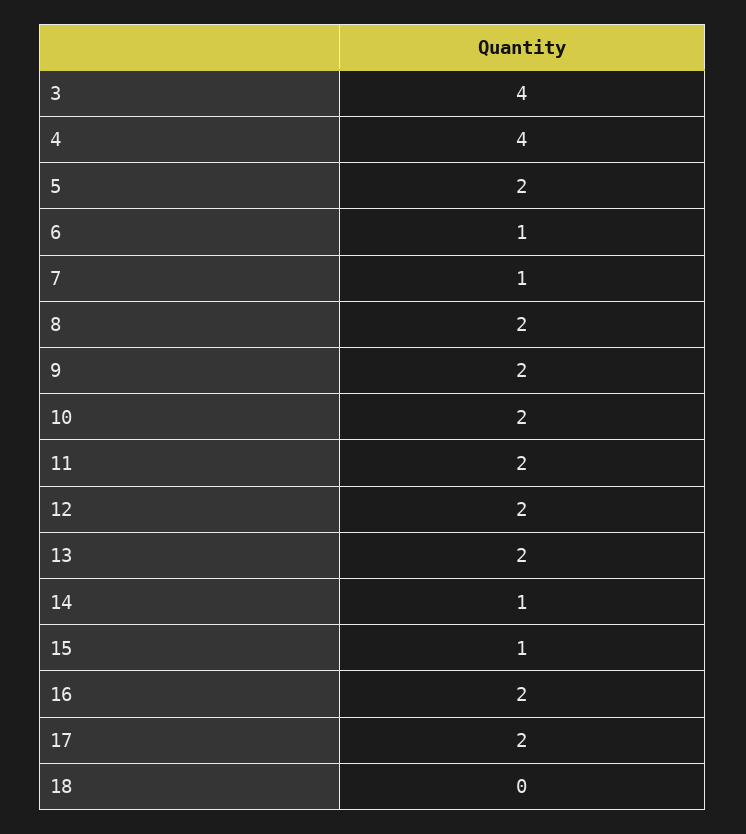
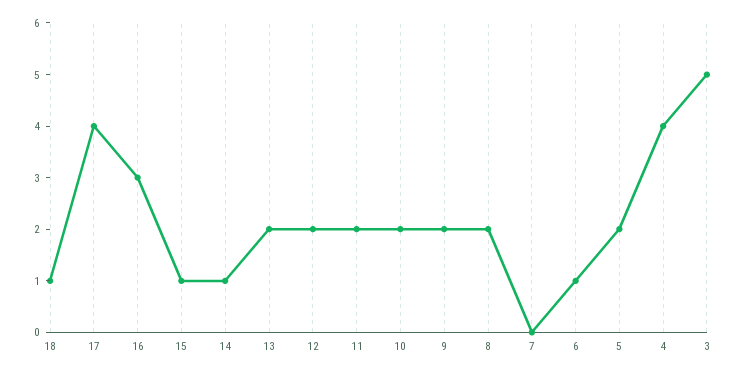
3: 4 -> 5
7: 1 -> 0
16: 2 -> 3
17: 2 -> 4
18: 0 -> 1

